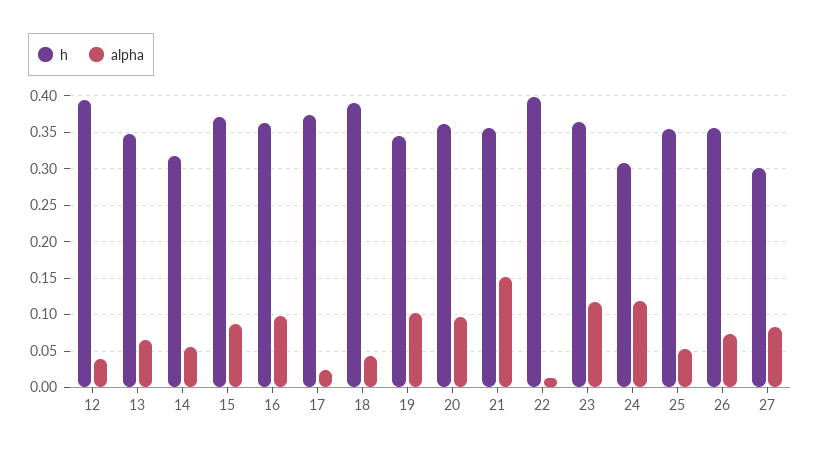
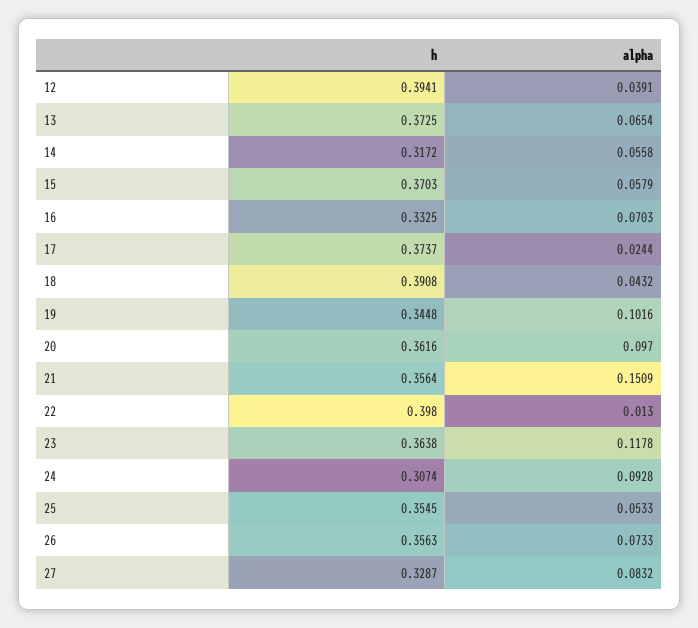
h, 13: 0.35 -> 0.3725
alpha, 15: 0.09 -> 0.0579
h, 16: 0.36 -> 0.3325
alpha, 16: 0.1 -> 0.0703
alpha, 24: 0.12 -> 0.0928
h, 27: 0.3 -> 0.3287

